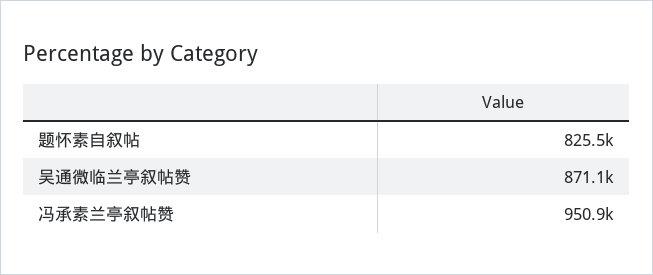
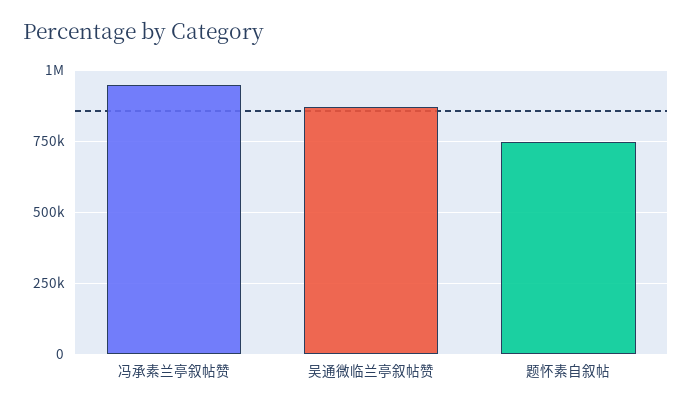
题怀素自叙帖: 825500 -> 750000

